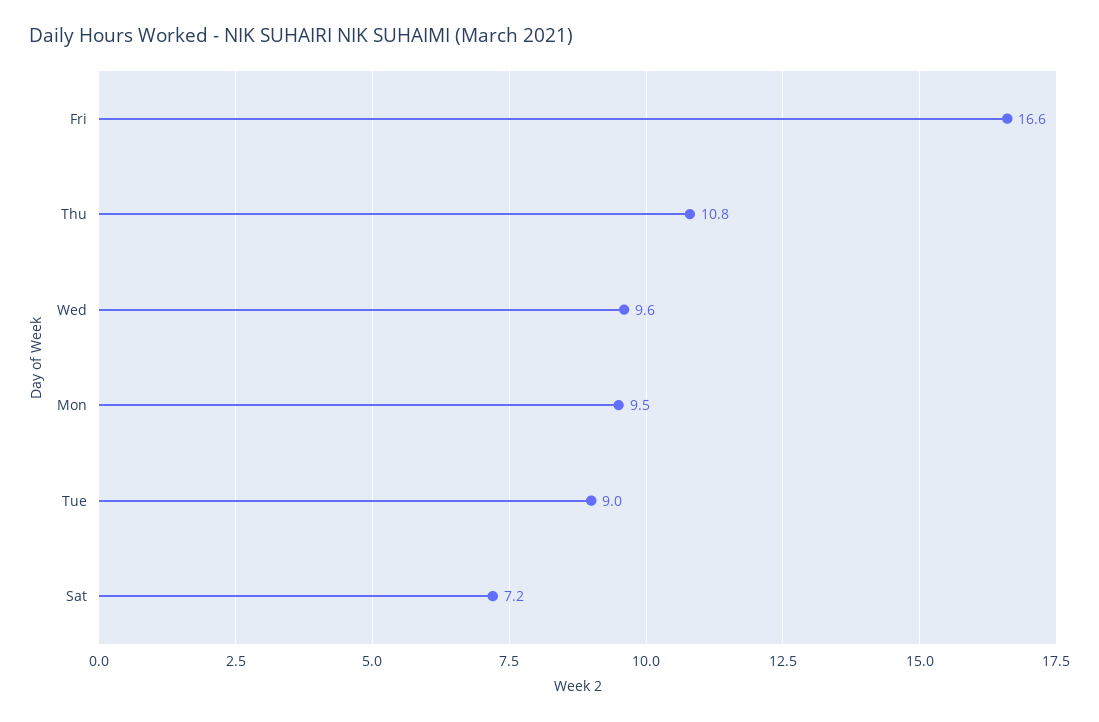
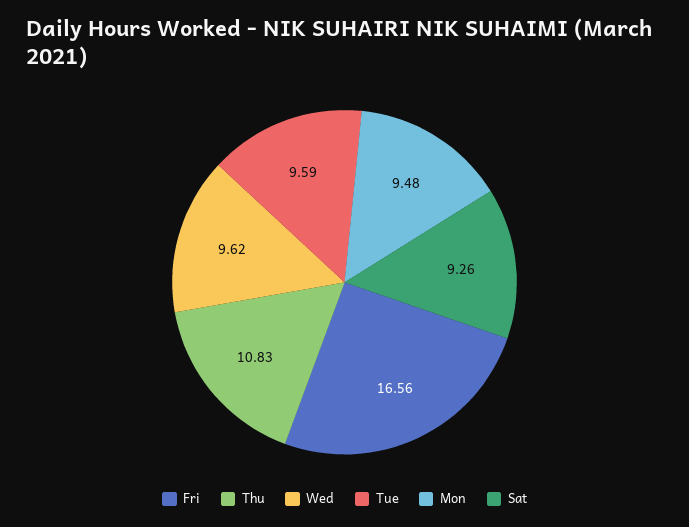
Tue: 9 -> 9.59
Sat: 7.2 -> 9.26

